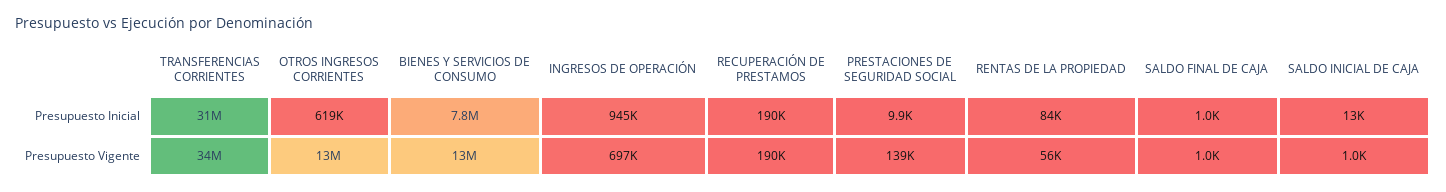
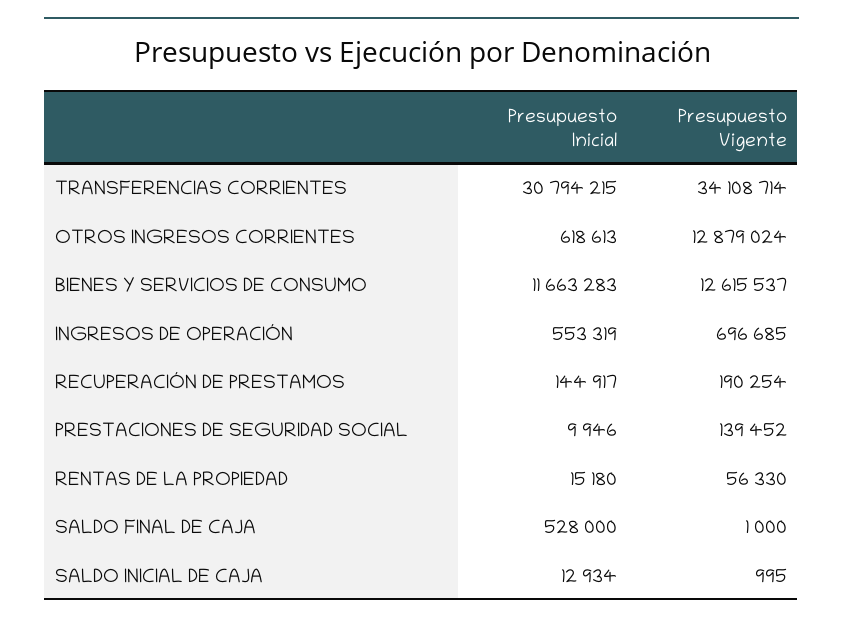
BIENES Y SERVICIOS DE CONSUMO, Presupuesto Inicial: 7800000 -> 11663283
INGRESOS DE OPERACIÓN, Presupuesto Inicial: 945000 -> 553319
RECUPERACIÓN DE PRESTAMOS, Presupuesto Inicial: 190000 -> 144917
RENTAS DE LA PROPIEDAD, Presupuesto Inicial: 84000 -> 15180
SALDO FINAL DE CAJA, Presupuesto Inicial: 1000 -> 528000

